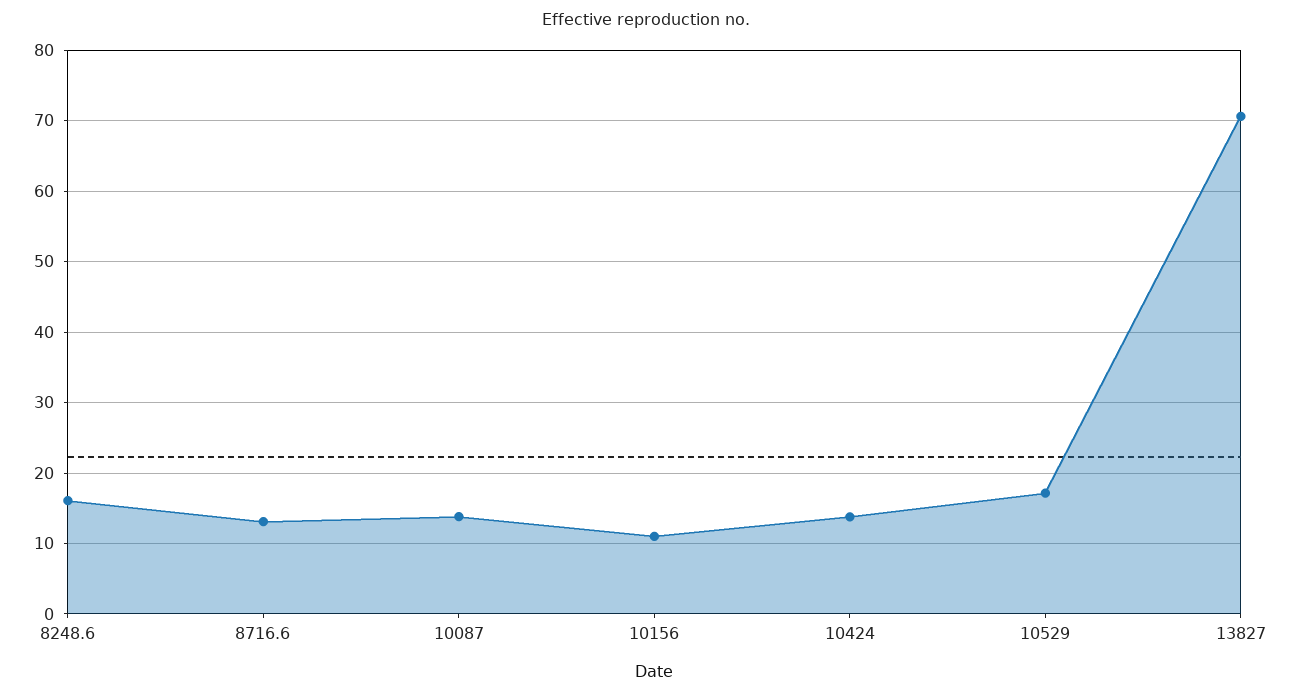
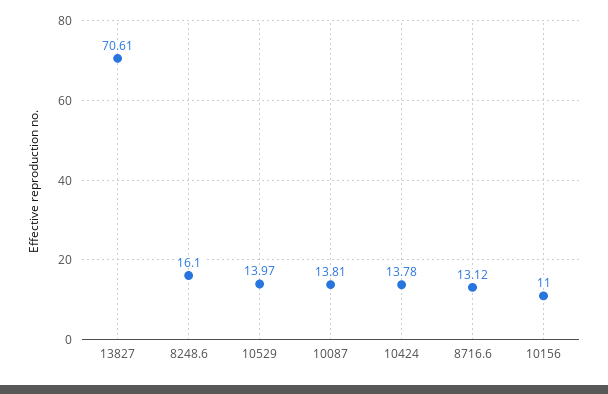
10529: 17 -> 13.97

